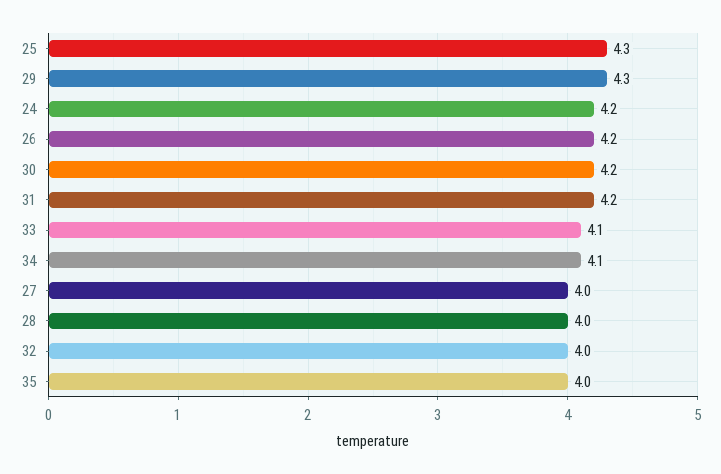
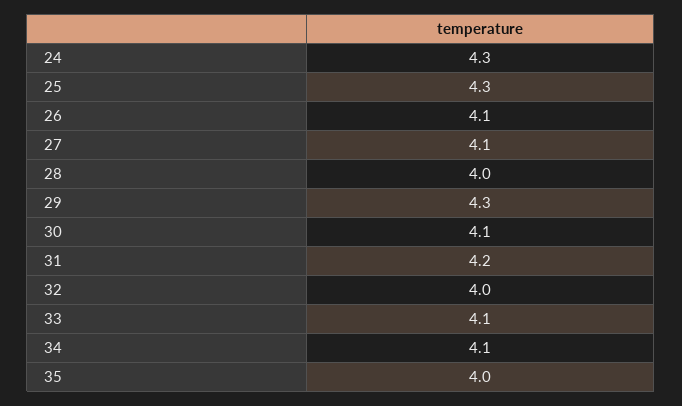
24: 4.2 -> 4.3
26: 4.2 -> 4.1
30: 4.2 -> 4.1
27: 4 -> 4.1

